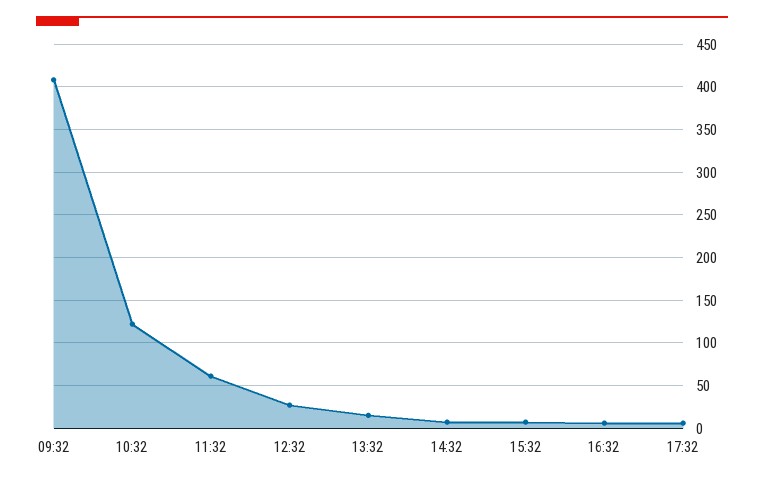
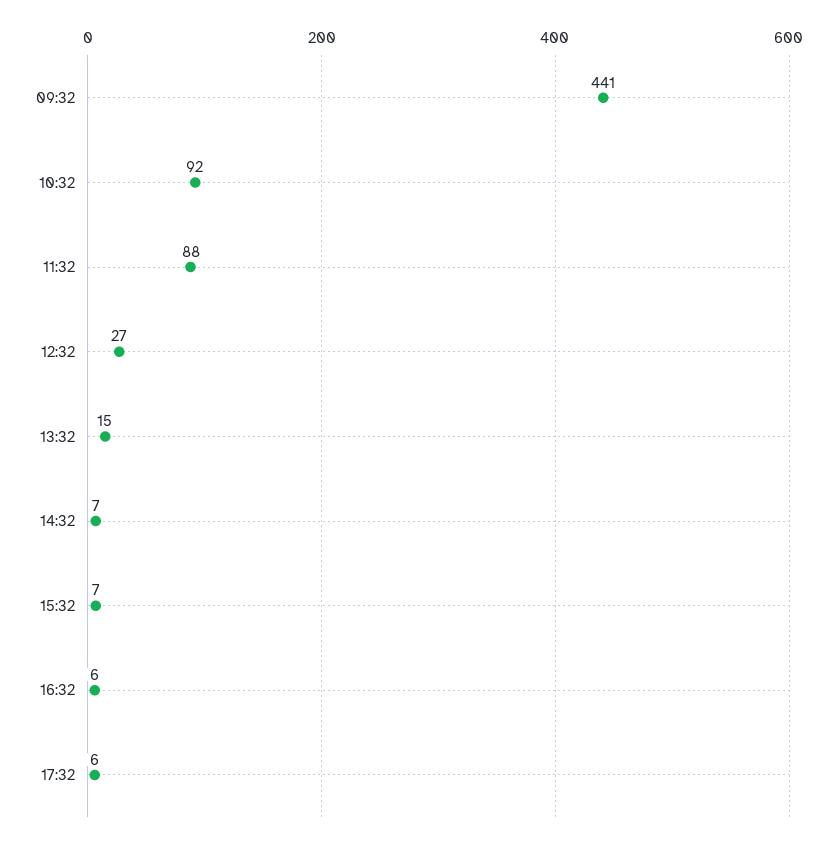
09:32: 410 -> 441
10:32: 120 -> 92
11:32: 60 -> 88

